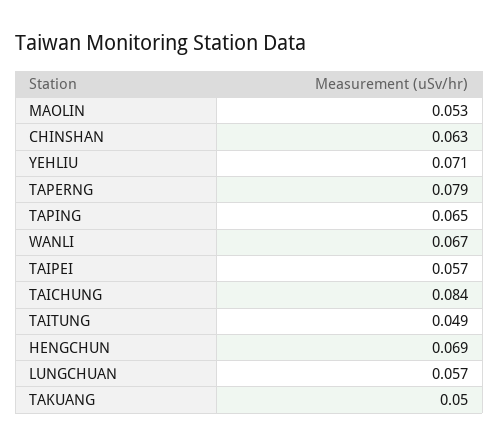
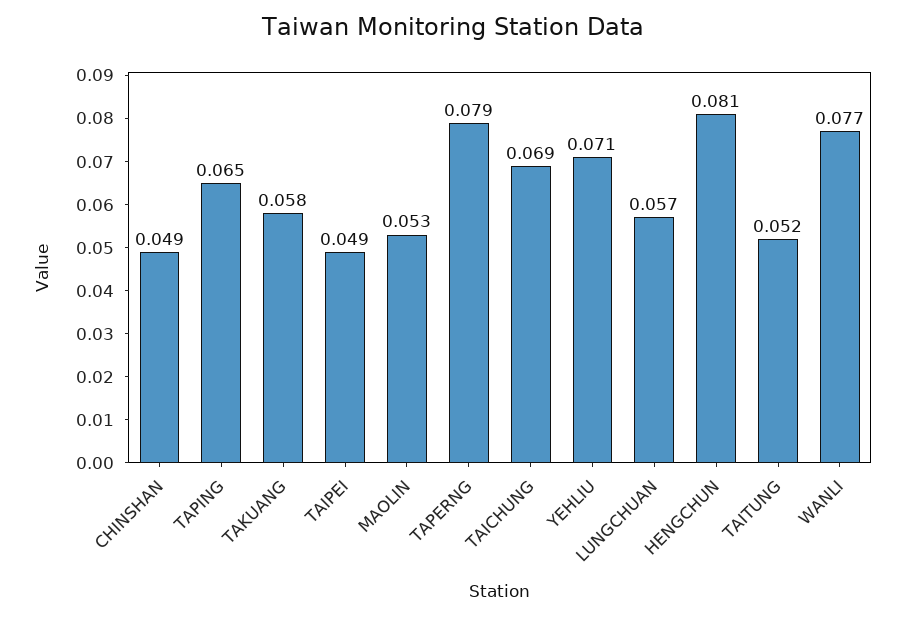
CHINSHAN: 0.063 -> 0.049
WANLI: 0.067 -> 0.077
TAIPEI: 0.057 -> 0.049
TAICHUNG: 0.084 -> 0.069
TAITUNG: 0.049 -> 0.052
HENGCHUN: 0.069 -> 0.081
TAKUANG: 0.05 -> 0.058

